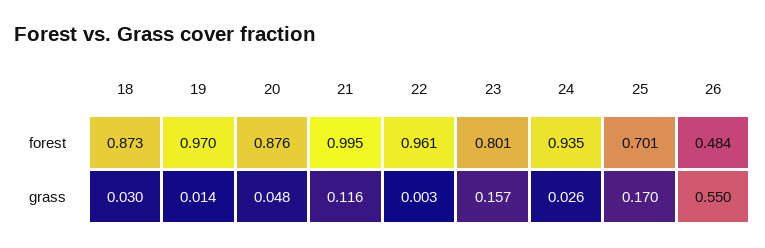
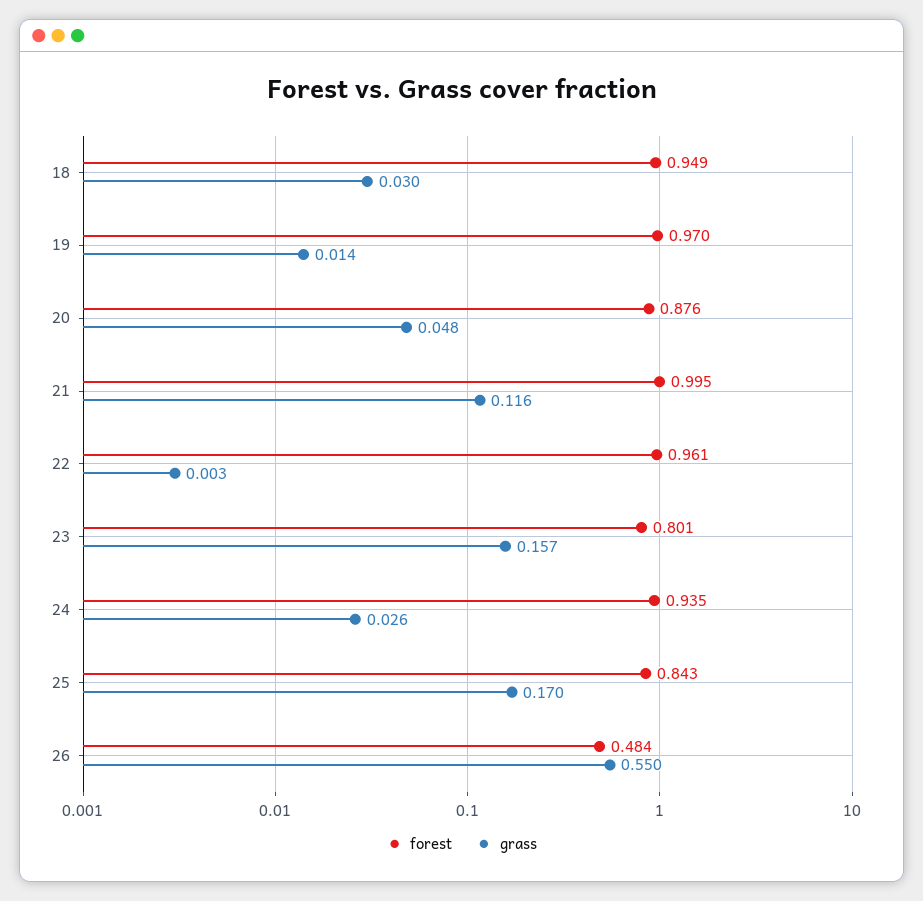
forest, 18: 0.873 -> 0.949
forest, 25: 0.701 -> 0.843

